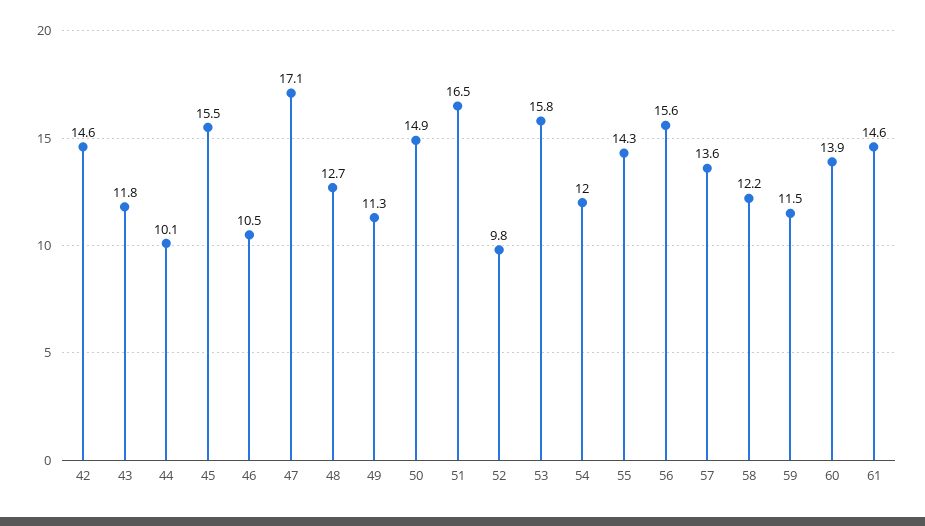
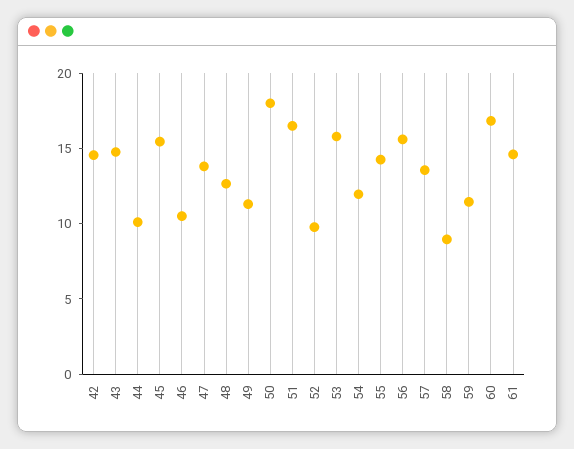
43: 11.8 -> 15
47: 17.1 -> 14
50: 14.9 -> 18
58: 12.2 -> 9
60: 13.9 -> 17

